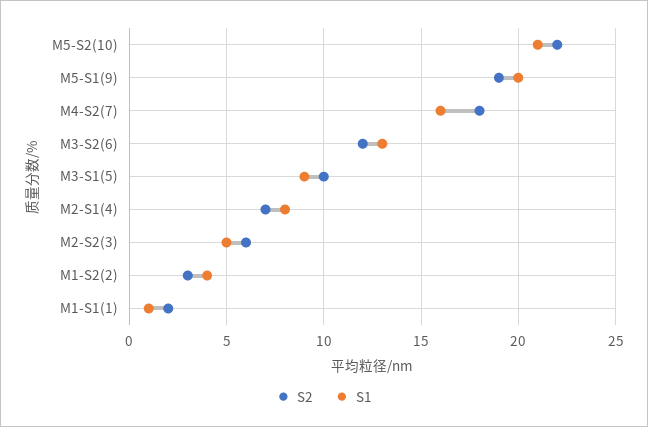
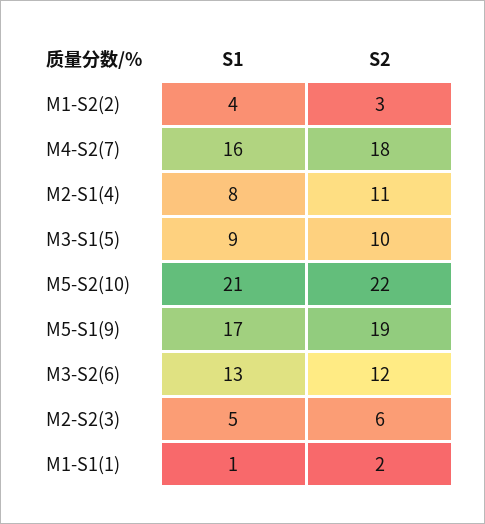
S1, M5-S1(9): 20 -> 17
S2, M2-S1(4): 7 -> 11

